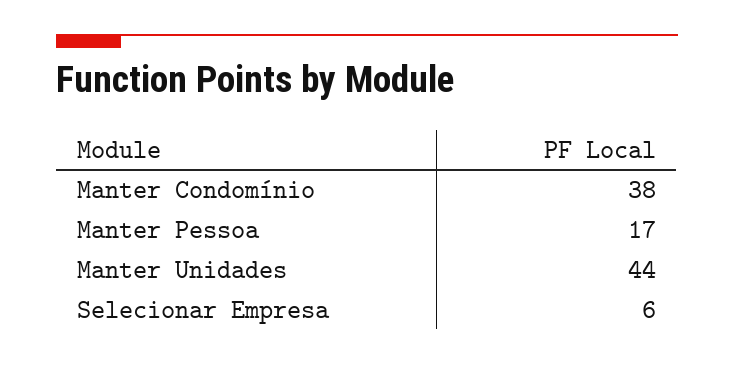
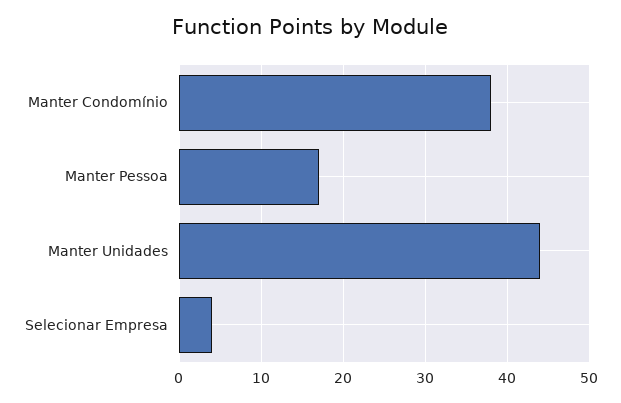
Selecionar Empresa: 6 -> 4

